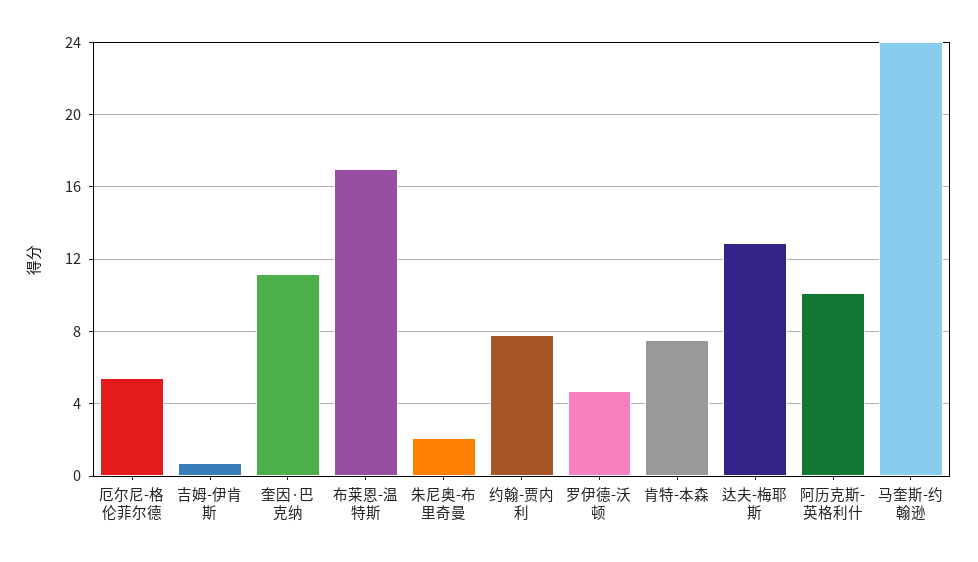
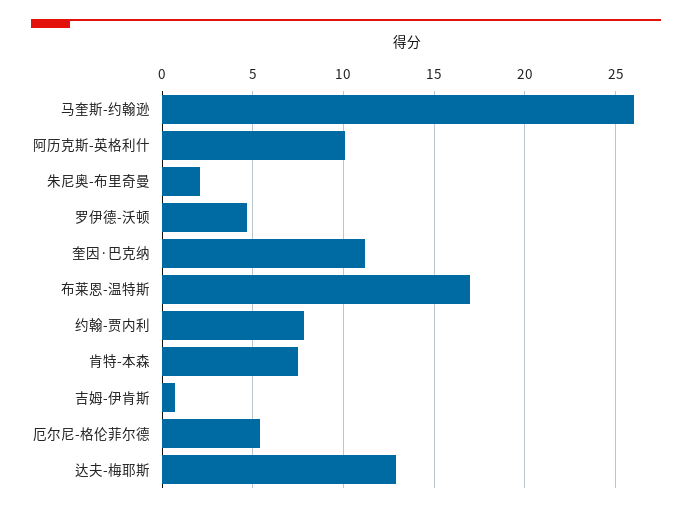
马奎斯-约翰逊: 24 -> 26

